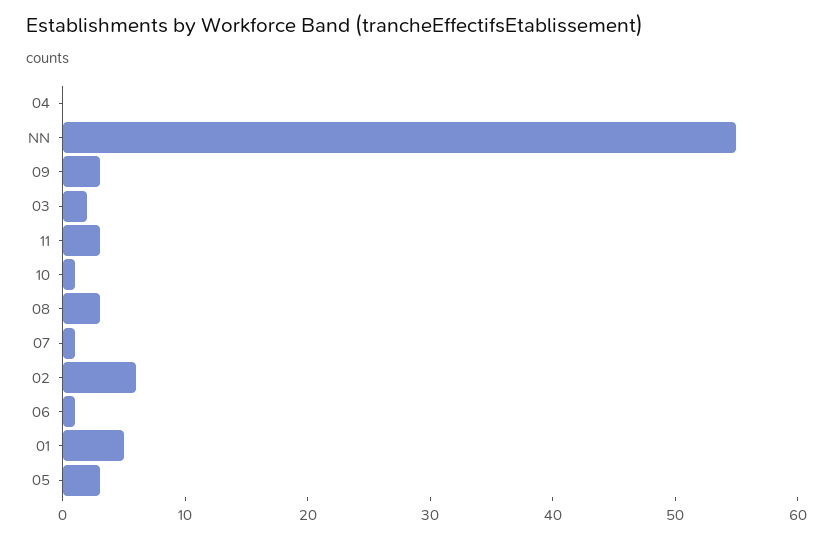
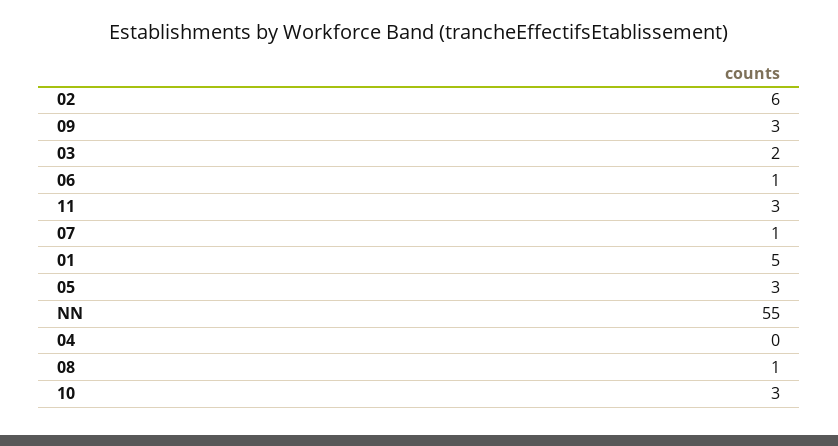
10: 1 -> 3
08: 3 -> 1

